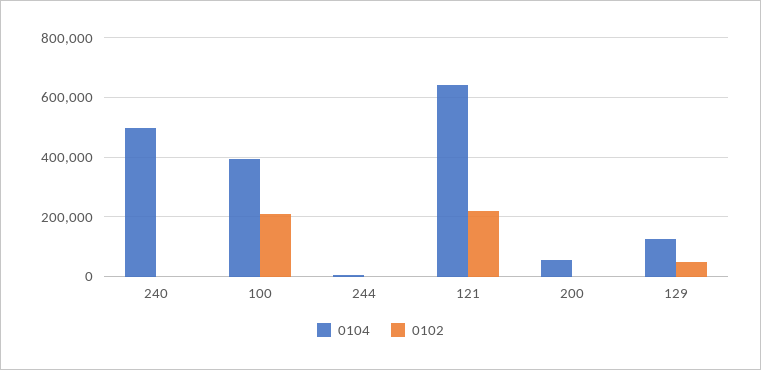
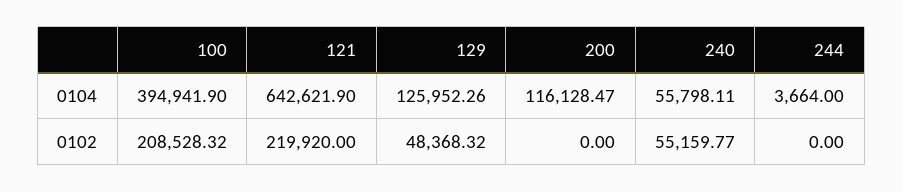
0104, 240: 500000 -> 55798.11
0102, 240: 0 -> 55159.77
0104, 200: 50000 -> 116128.47

